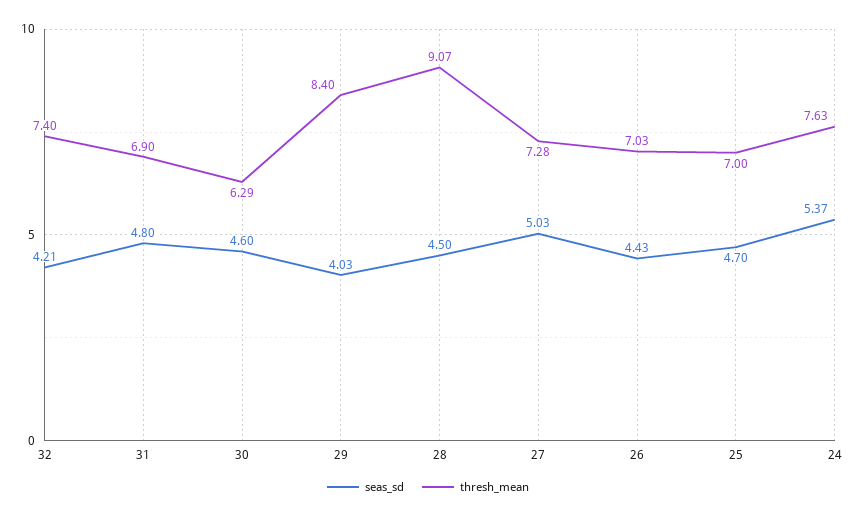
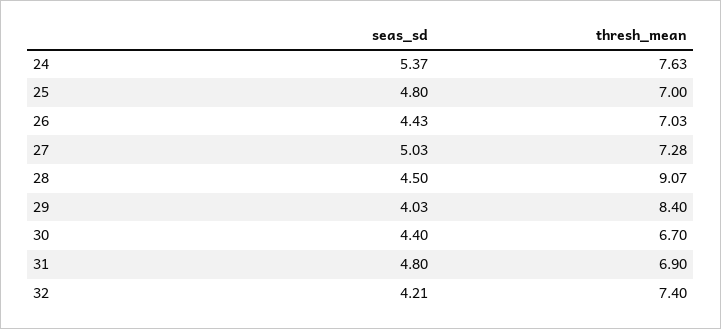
seas_sd, 30: 4.6 -> 4.4
thresh_mean, 30: 6.29 -> 6.7
seas_sd, 25: 4.7 -> 4.8

